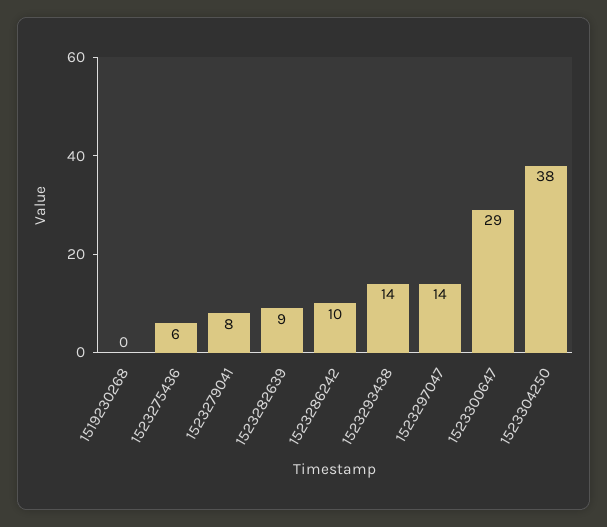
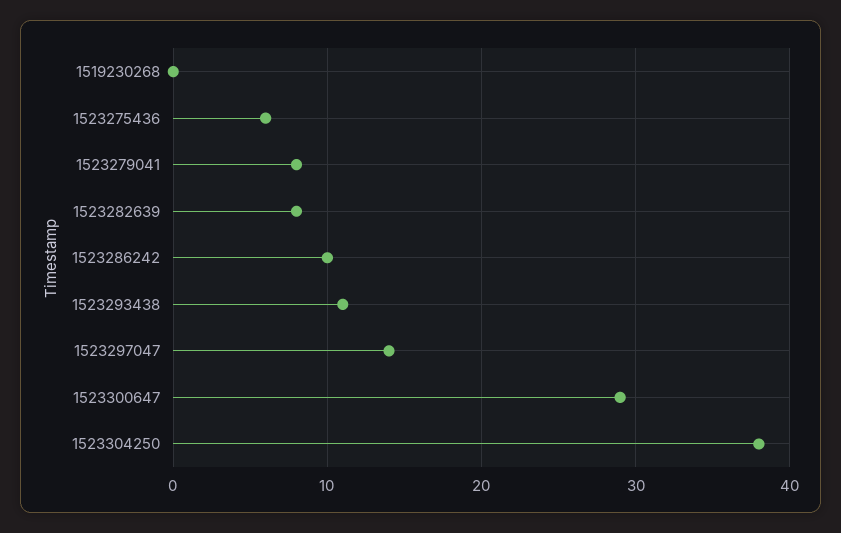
1523282639: 9 -> 8
1523293438: 14 -> 11

